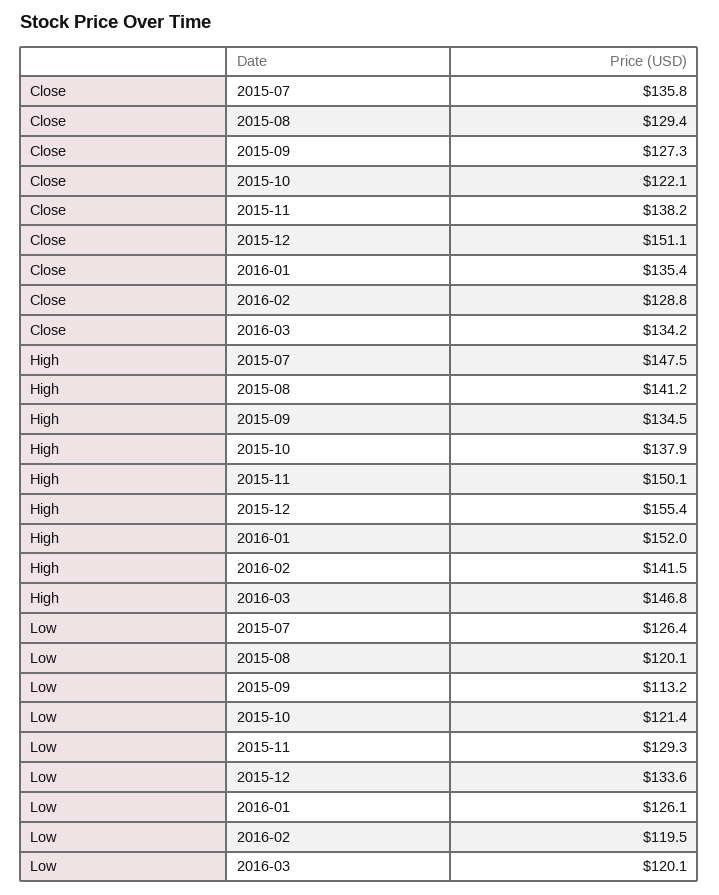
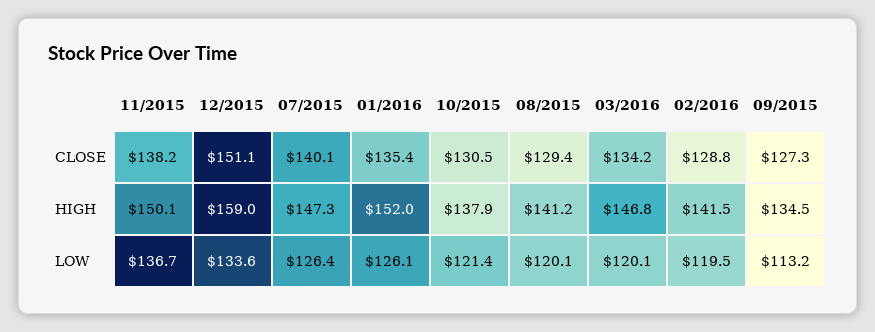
Close, 2015-07: 135.8 -> 140.1
Close, 2015-10: 122.1 -> 130.5
High, 2015-07: 147.5 -> 147.3
High, 2015-12: 155.4 -> 159
Low, 2015-11: 129.3 -> 136.7

